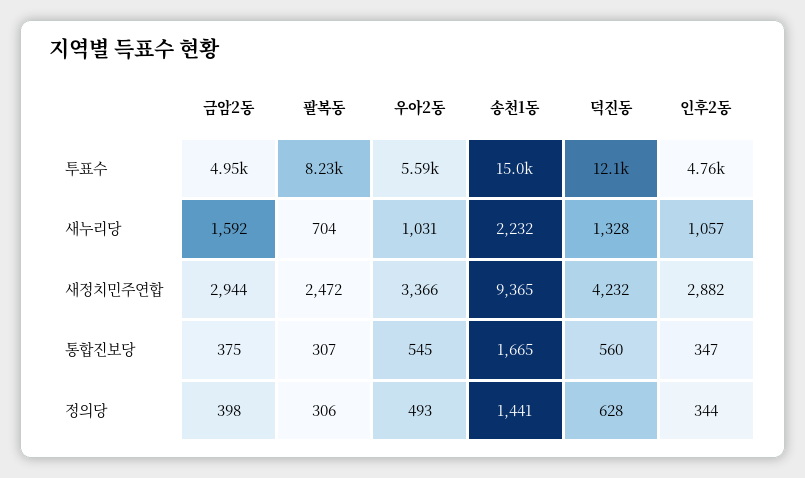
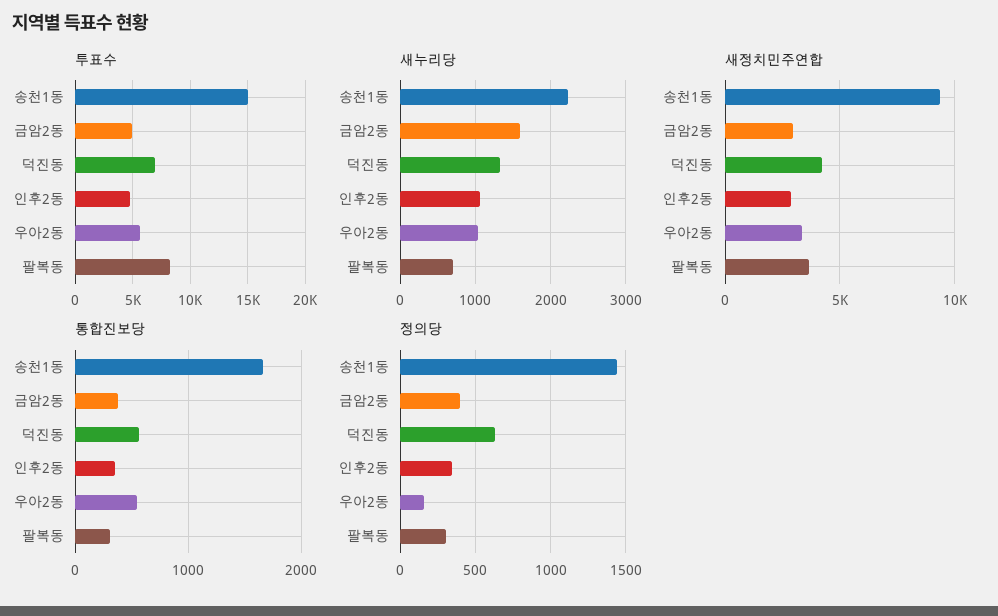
투표수, 덕진동: 12100 -> 7000
새정치민주연합, 팔복동: 2472 -> 3500
정의당, 우아2동: 493 -> 150

